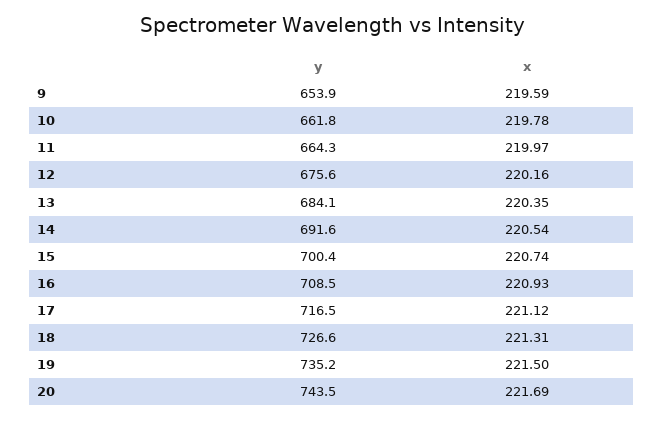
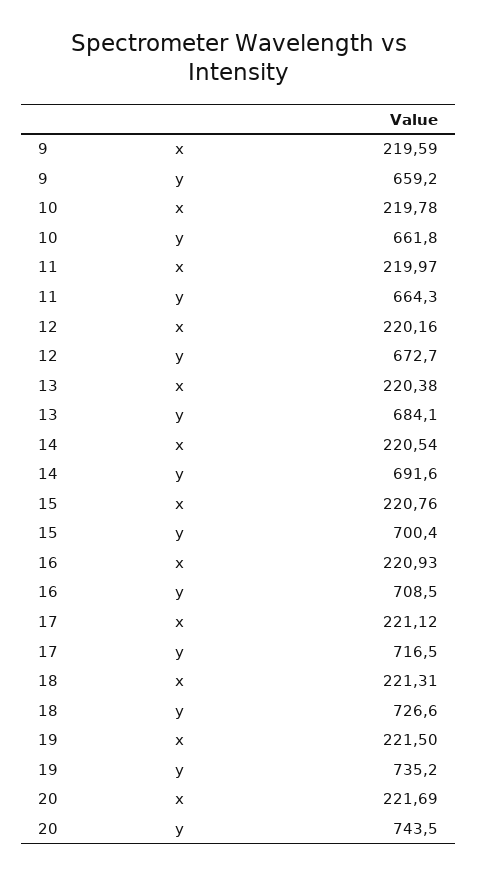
y, 9: 653.9 -> 659.2
y, 12: 675.6 -> 672.7
x, 13: 220.35 -> 220.38
x, 15: 220.74 -> 220.76

